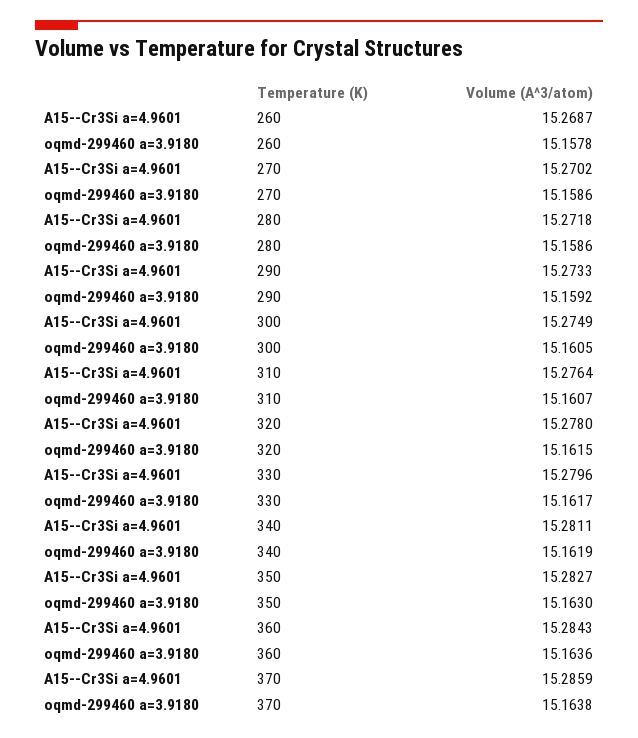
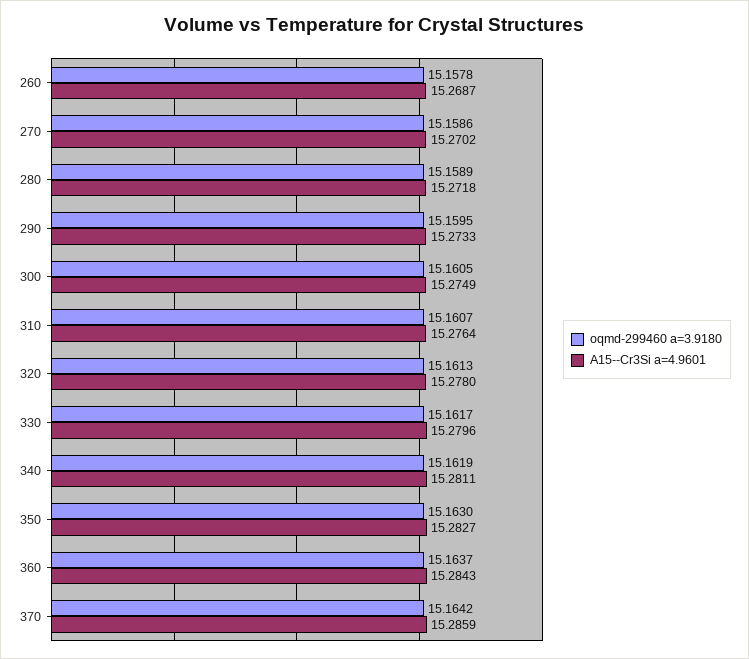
oqmd-299460 a=3.9180, 280: 15.1586 -> 15.1589
oqmd-299460 a=3.9180, 290: 15.1592 -> 15.1595
oqmd-299460 a=3.9180, 320: 15.1615 -> 15.1613
oqmd-299460 a=3.9180, 360: 15.1636 -> 15.1637
oqmd-299460 a=3.9180, 370: 15.1638 -> 15.1642

